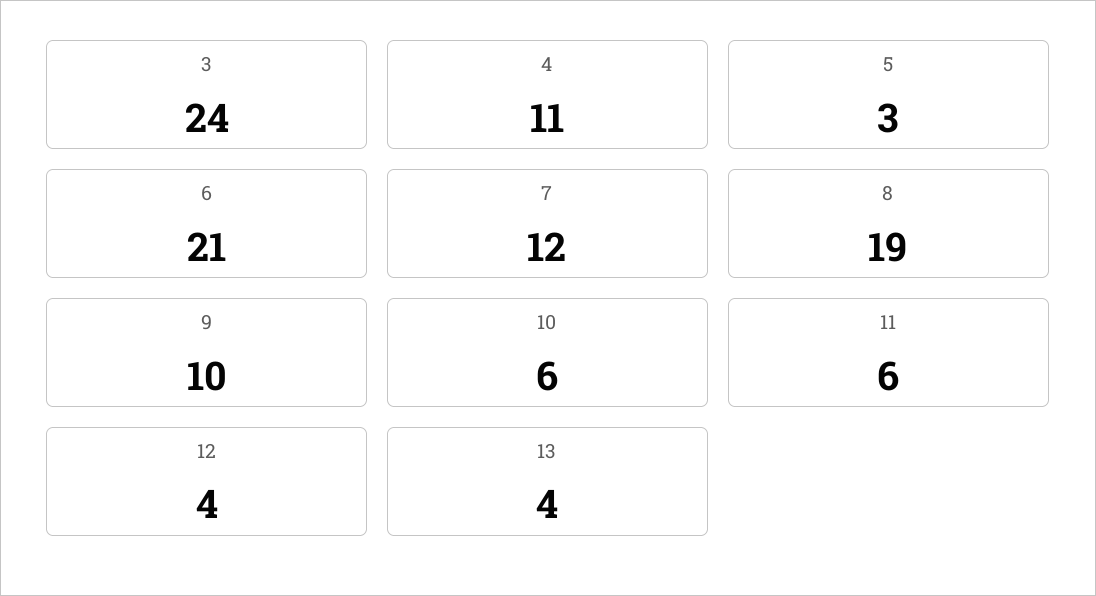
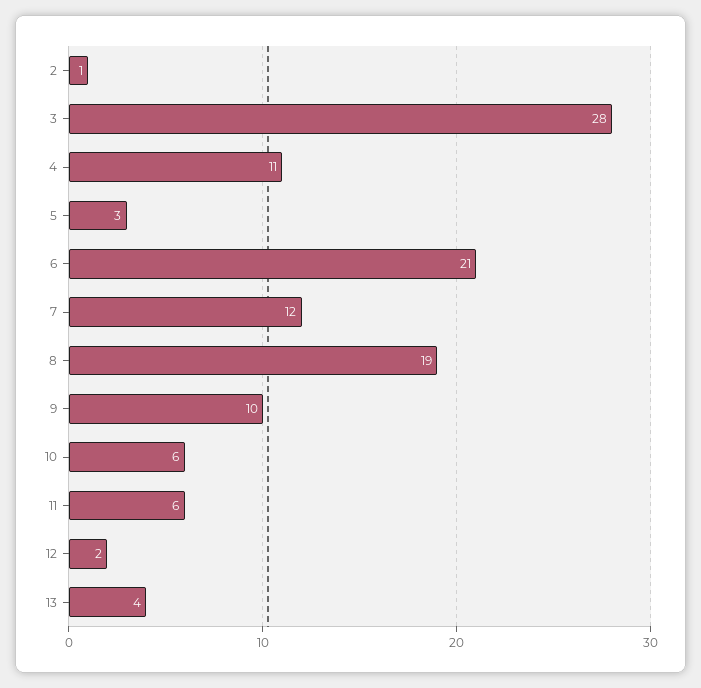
3: 24 -> 28
12: 4 -> 2
2: none -> 1

